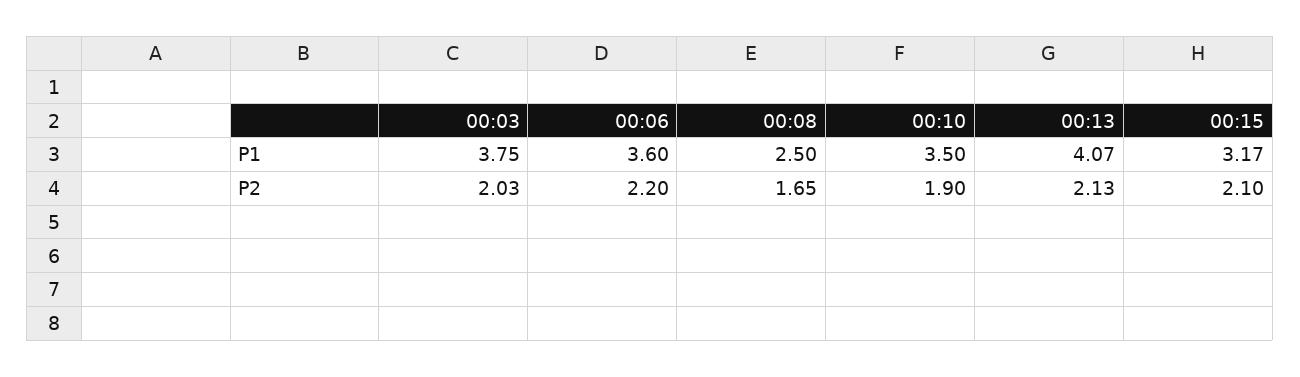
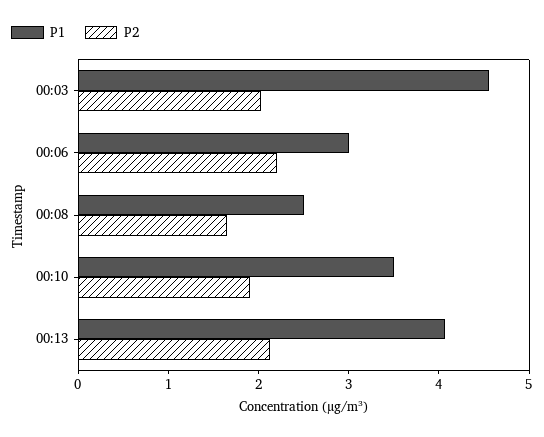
P1, 00:03: 3.75 -> 4.6
P1, 00:06: 3.6 -> 3
P1, 00:15: 3.17 -> none
P2, 00:15: 2.1 -> none

